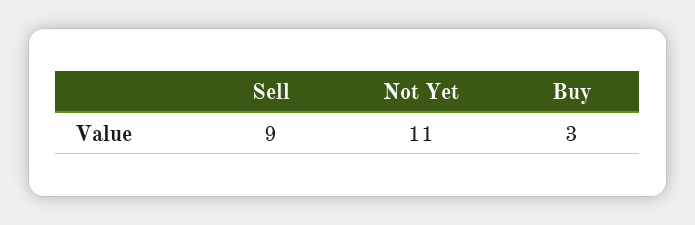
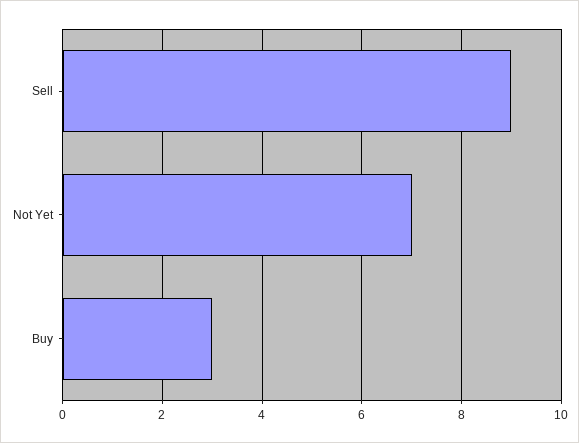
Not Yet: 11 -> 7

